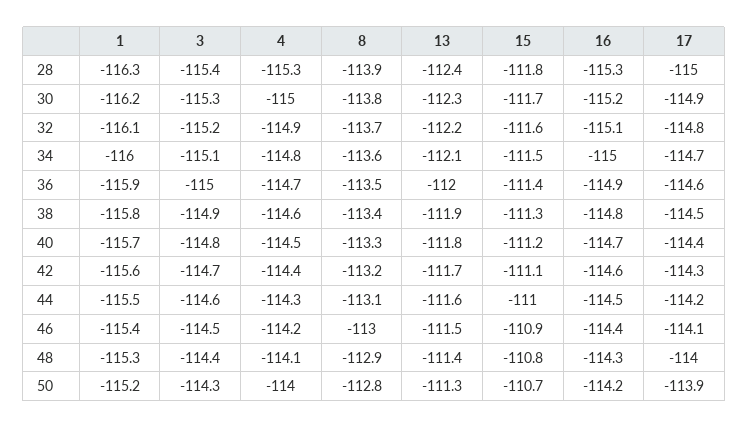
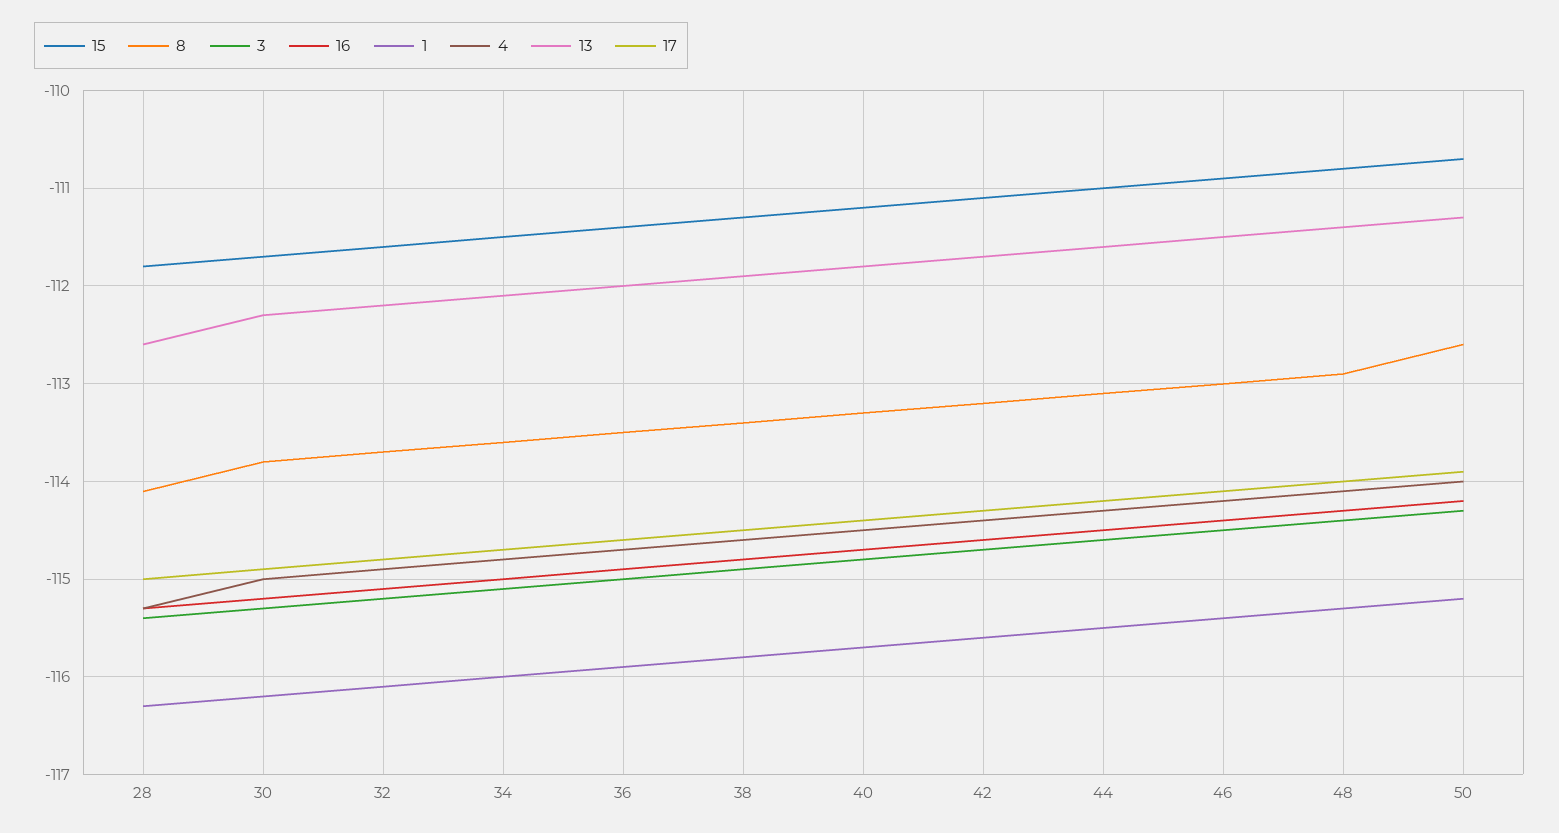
8, 28: -113.9 -> -114.1
13, 28: -112.4 -> -112.6
8, 50: -112.8 -> -112.6

